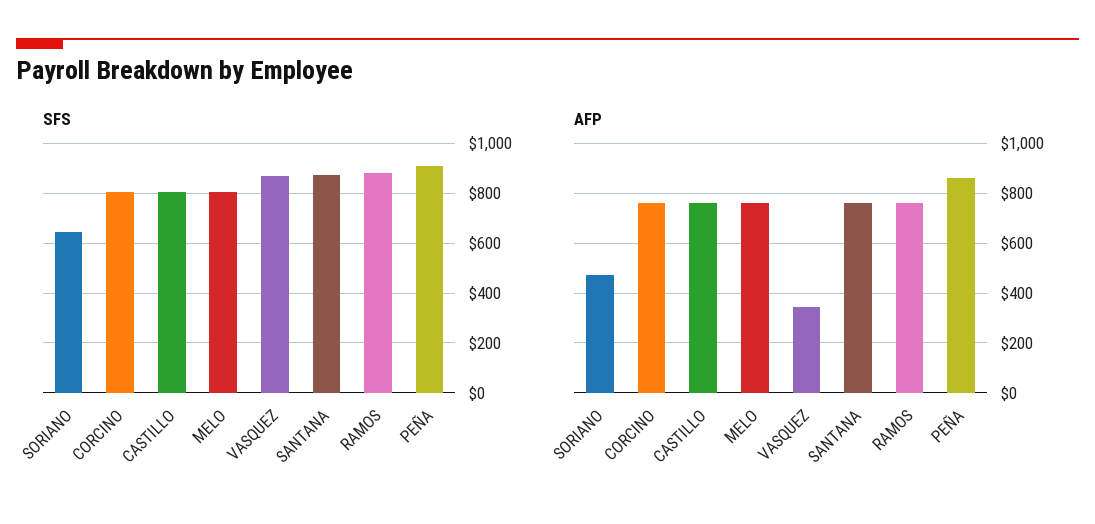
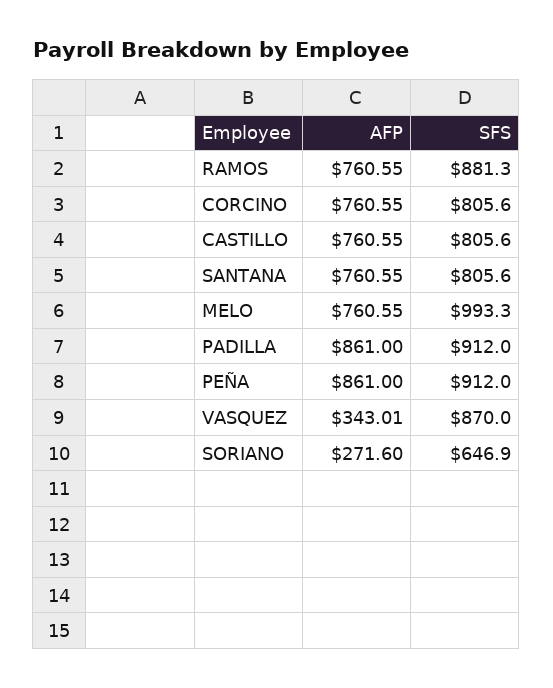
SFS, MELO: 800 -> 993.3
SFS, SANTANA: 875 -> 805.6
AFP, SORIANO: 475 -> 271.6
AFP, PADILLA: none -> 861
SFS, PADILLA: none -> 912

